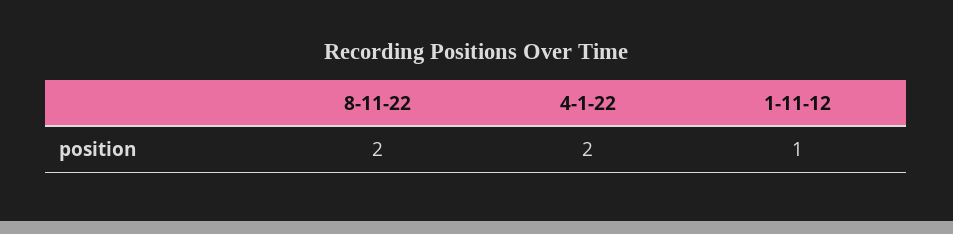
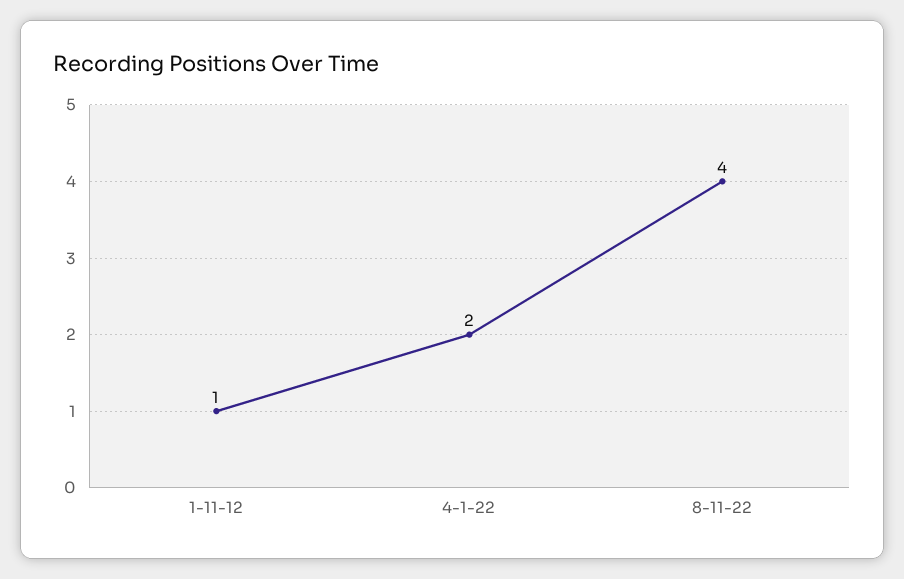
8-11-22: 2 -> 4

